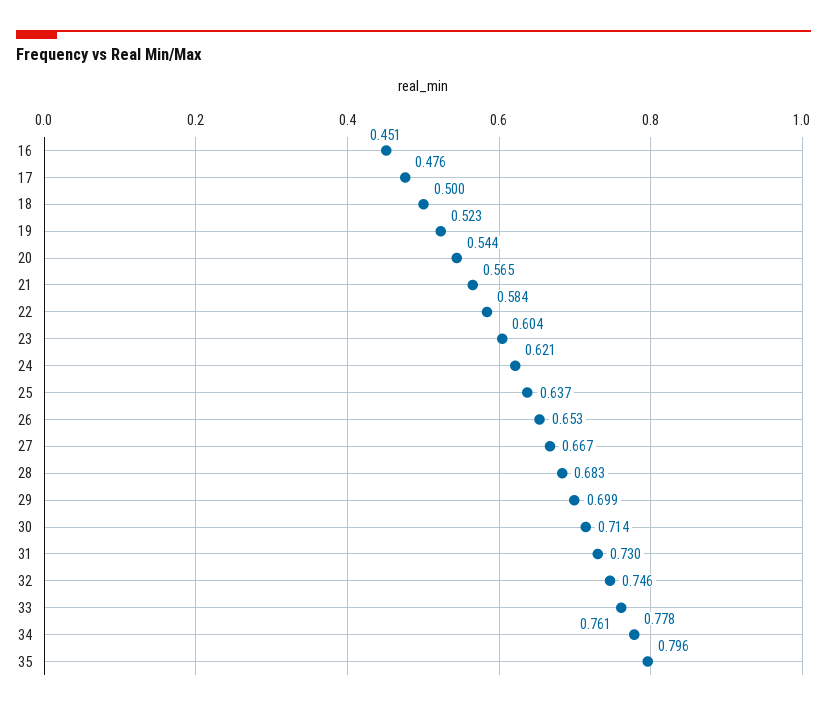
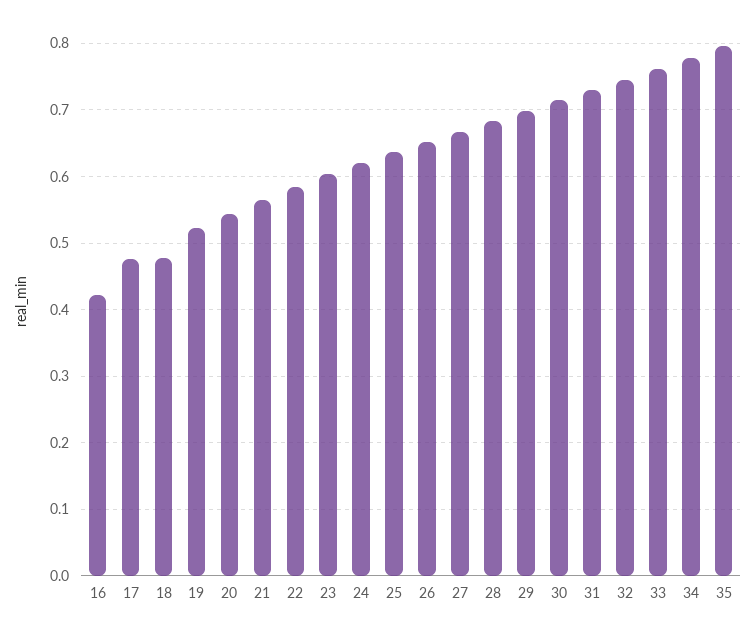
16: 0.451 -> 0.42
18: 0.5 -> 0.48

